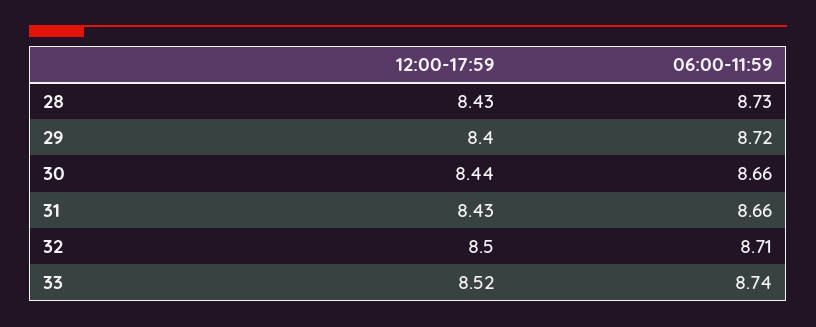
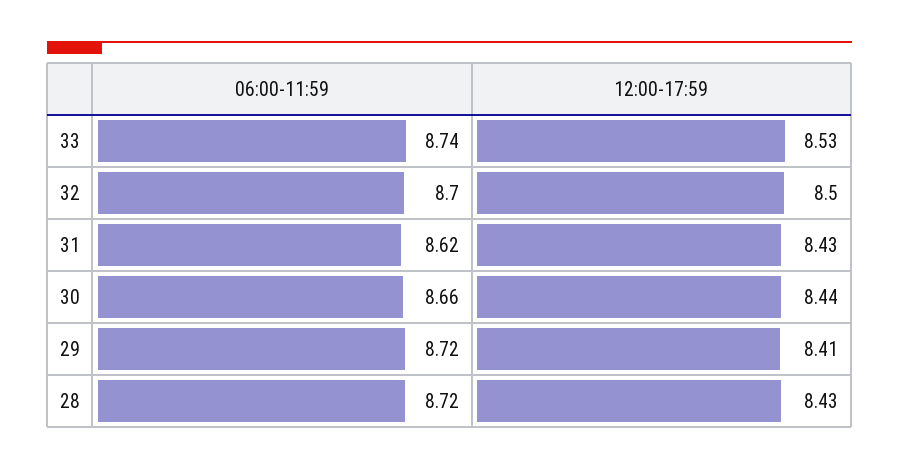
06:00-11:59, 28: 8.73 -> 8.72
12:00-17:59, 29: 8.4 -> 8.41
06:00-11:59, 31: 8.66 -> 8.62
06:00-11:59, 32: 8.71 -> 8.7
12:00-17:59, 33: 8.52 -> 8.53

